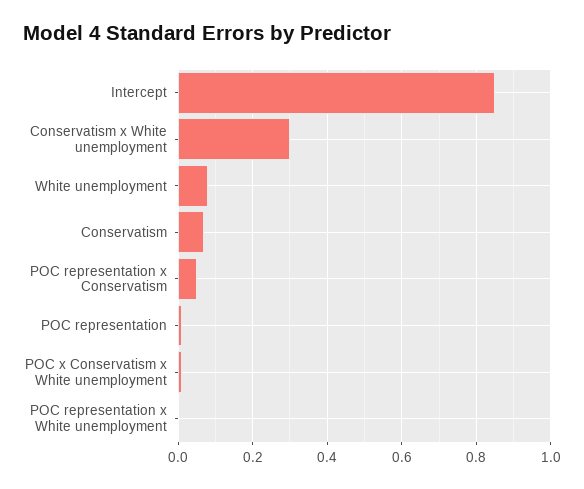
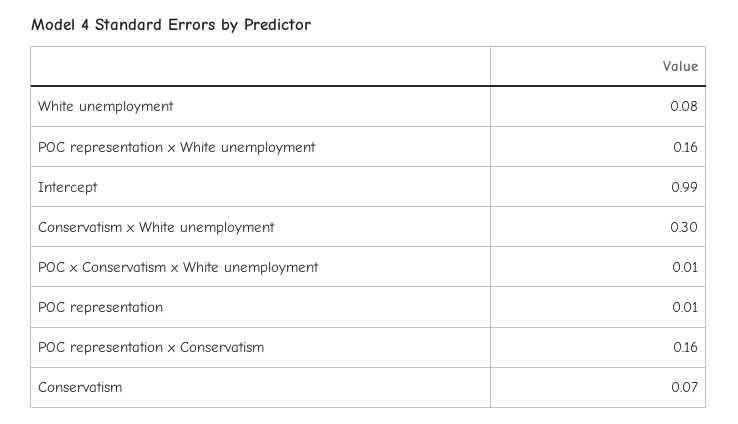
Intercept: 0.85 -> 0.99
POC representation x Conservatism: 0.05 -> 0.16
POC representation x White unemployment: 0 -> 0.16

